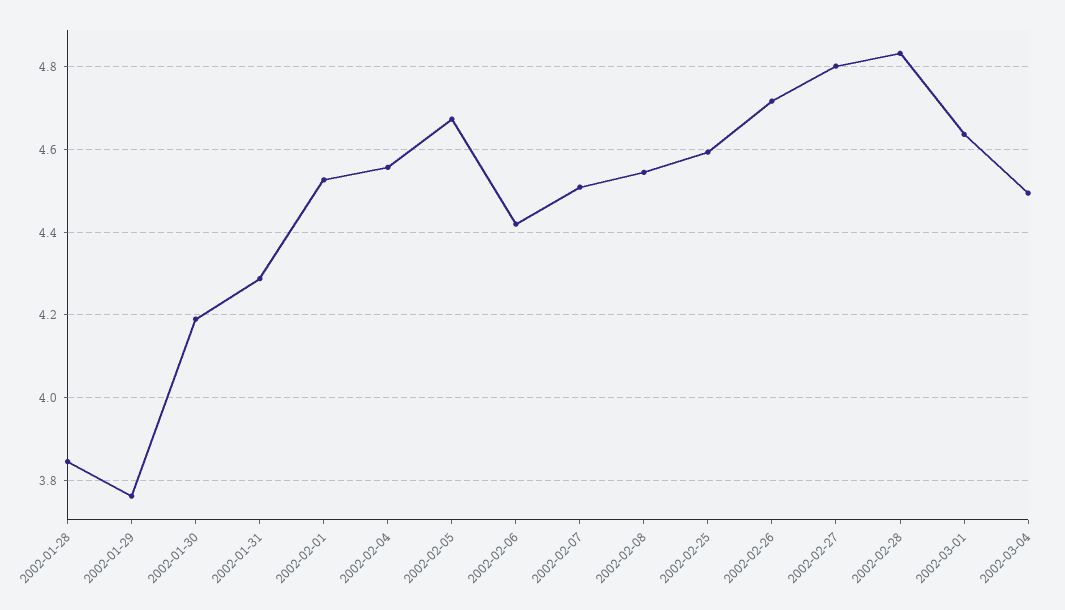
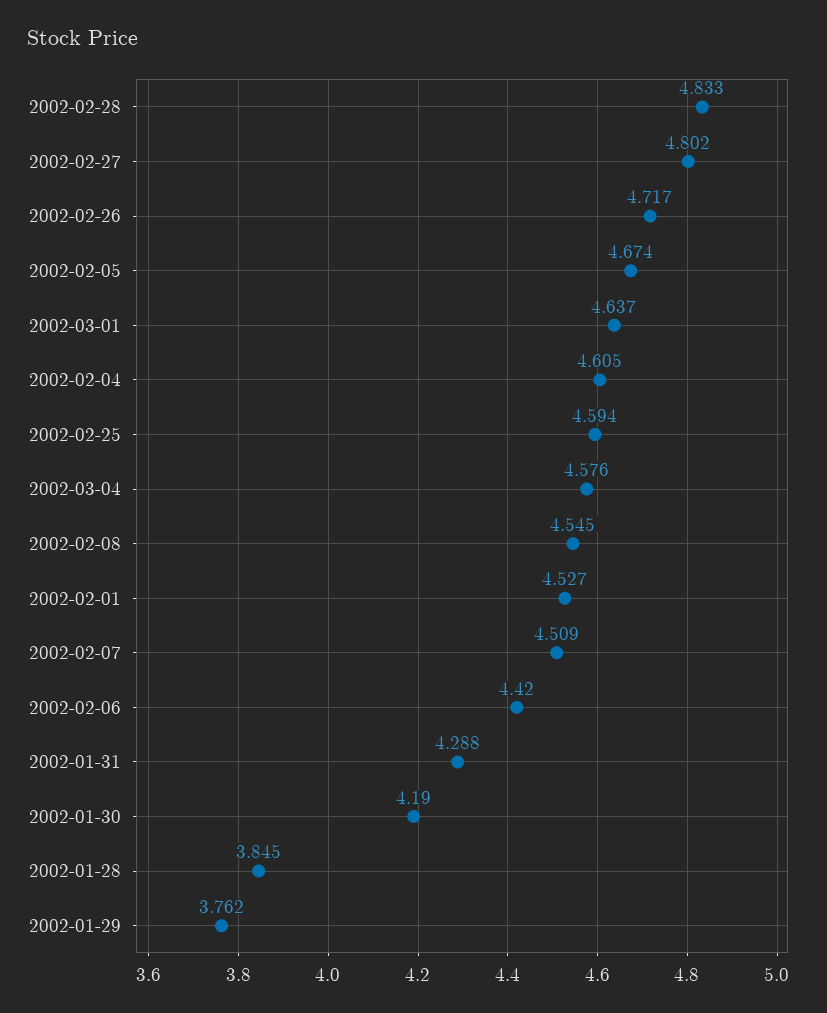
2002-02-04: 4.56 -> 4.605
2002-03-04: 4.5 -> 4.576

